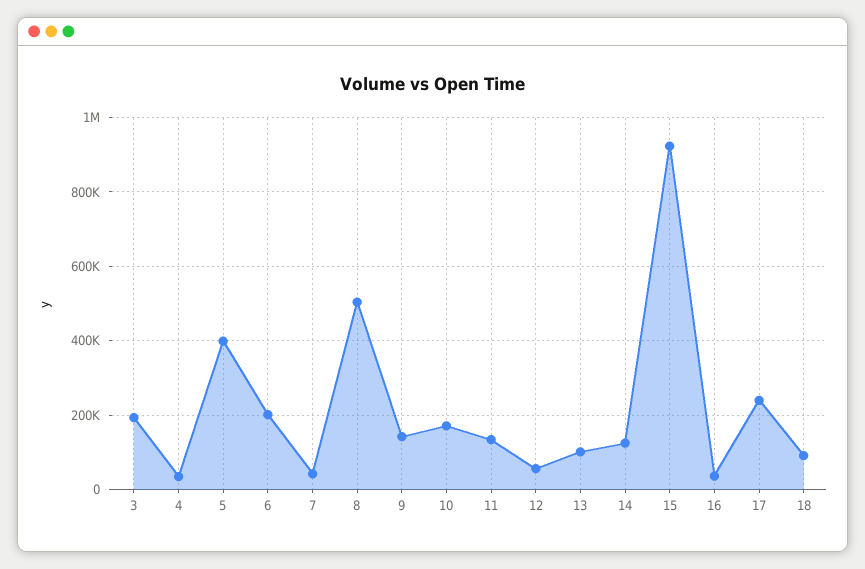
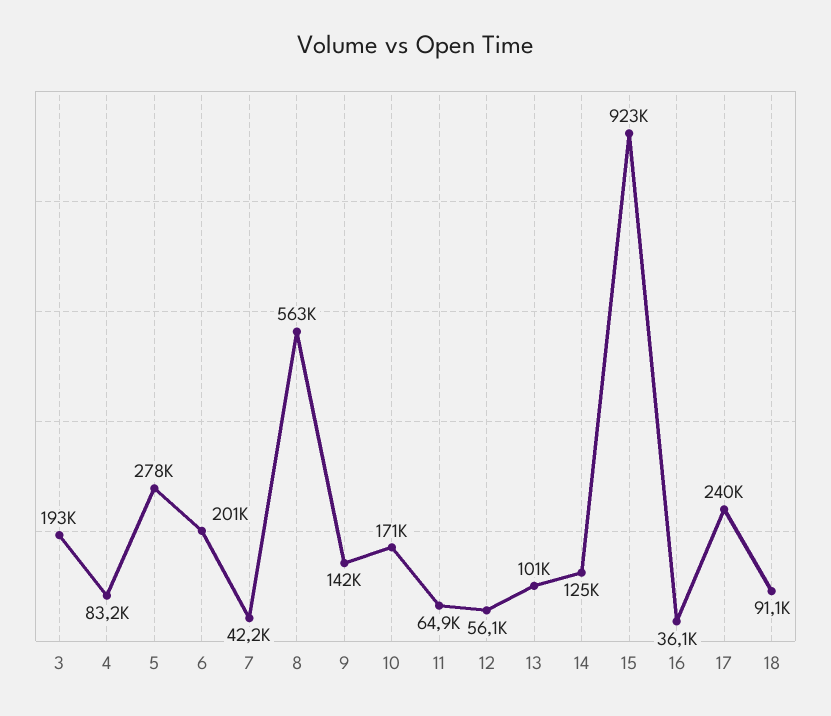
4: 40000 -> 83200
5: 400000 -> 278000
8: 500000 -> 563000
11: 140000 -> 64900

